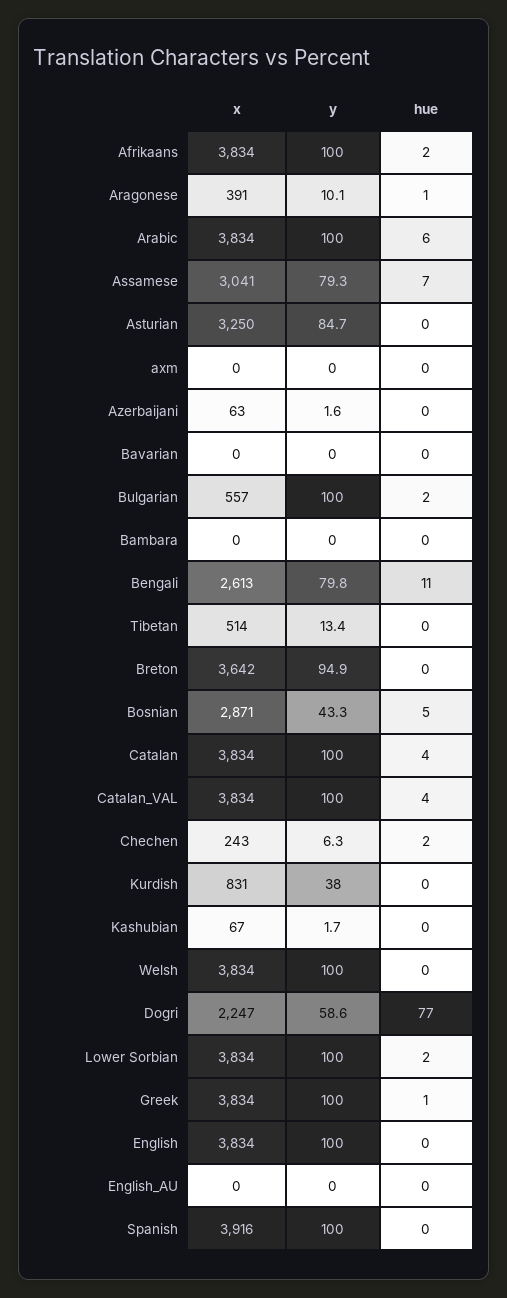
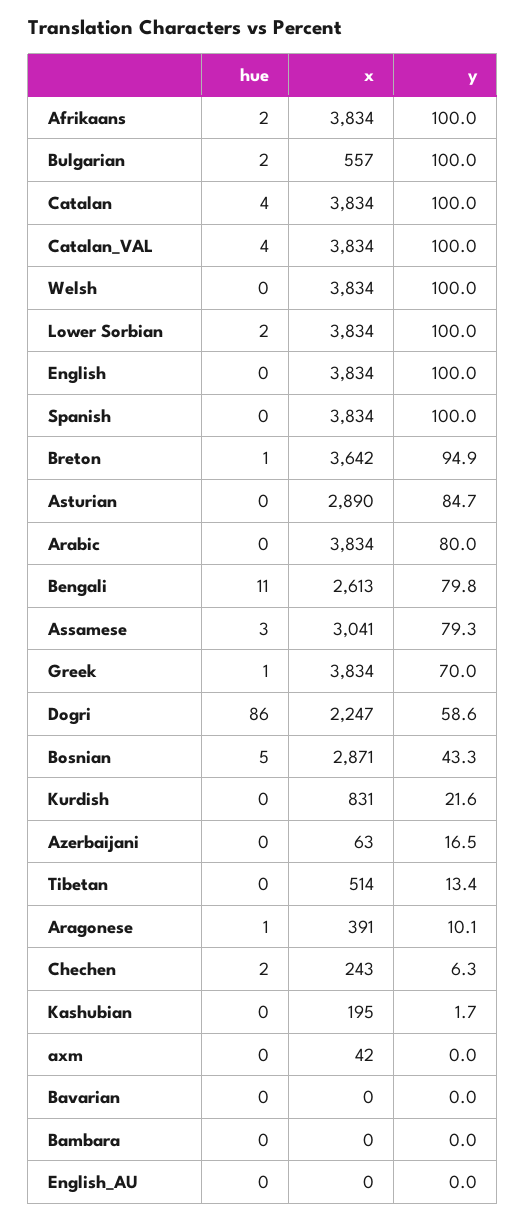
y, Arabic: 100 -> 80
hue, Arabic: 6 -> 0
hue, Assamese: 7 -> 3
x, Asturian: 3250 -> 2890
x, axm: 0 -> 42
y, Azerbaijani: 1.6 -> 16.5
hue, Breton: 0 -> 1
y, Kurdish: 38 -> 21.6
x, Kashubian: 67 -> 195
hue, Dogri: 77 -> 86
y, Greek: 100 -> 70
x, Spanish: 3916 -> 3834

